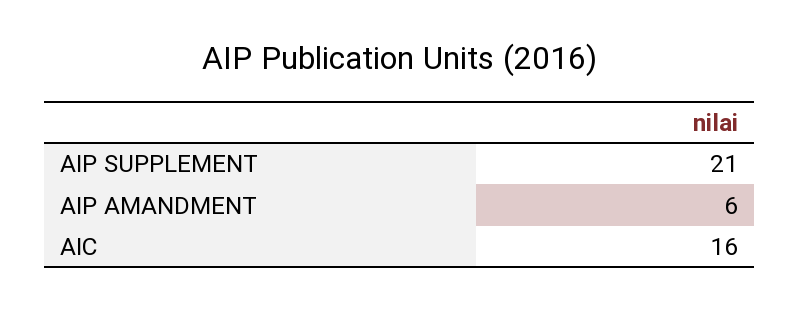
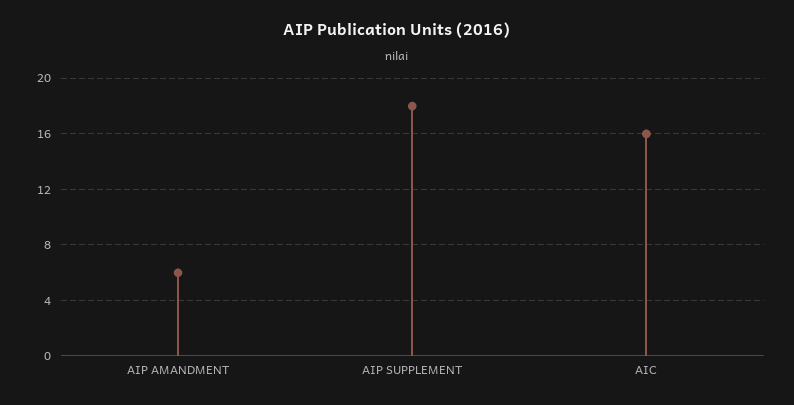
AIP SUPPLEMENT: 21 -> 18

